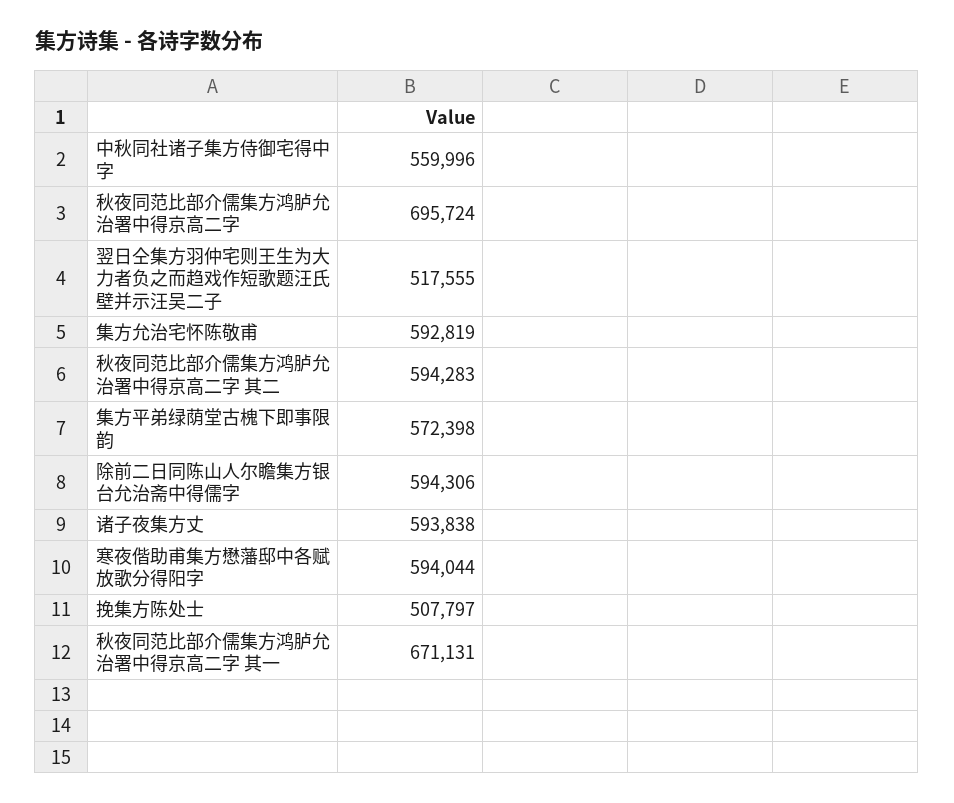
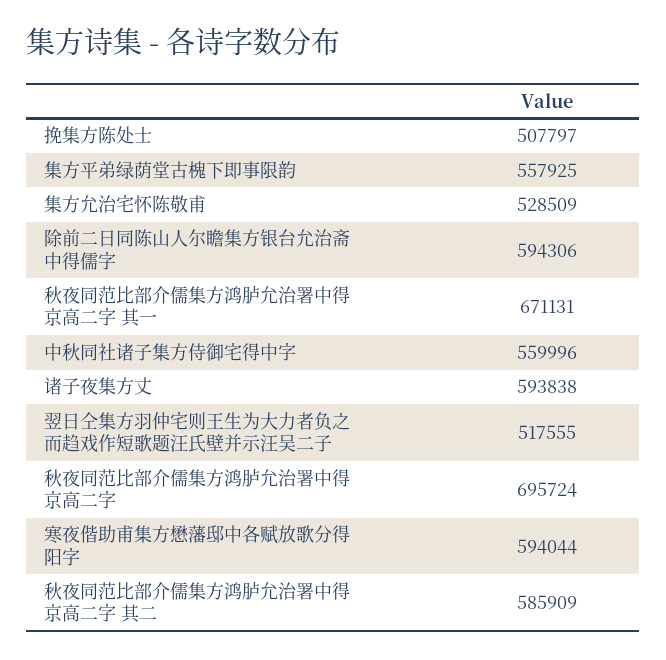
集方允治宅怀陈敬甫: 592819 -> 528509
秋夜同范比部介儒集方鸿胪允治署中得京高二字 其二: 594283 -> 585909
集方平弟绿荫堂古槐下即事限韵: 572398 -> 557925

